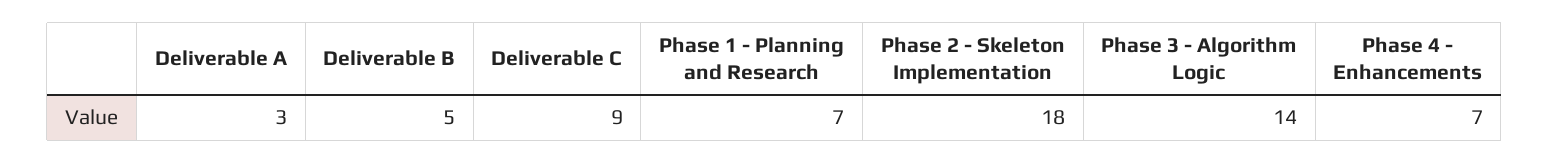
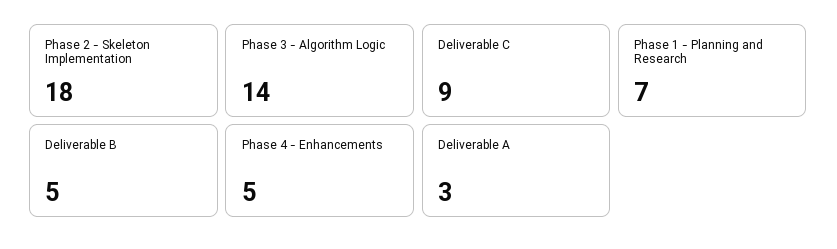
Phase 4 - Enhancements: 7 -> 5

